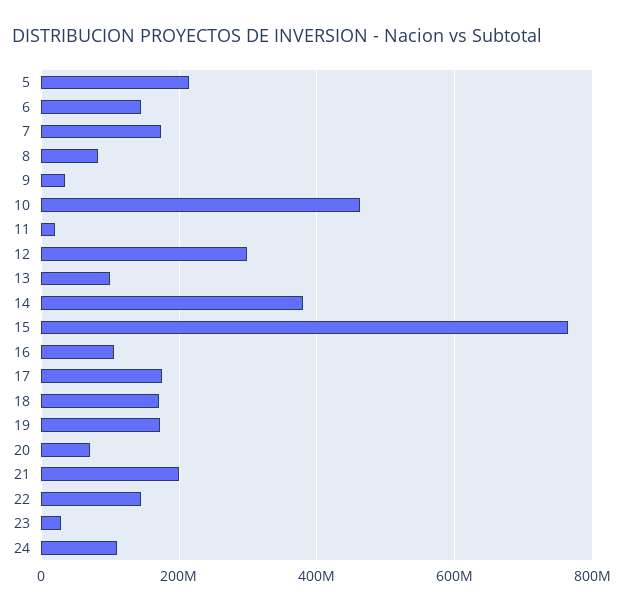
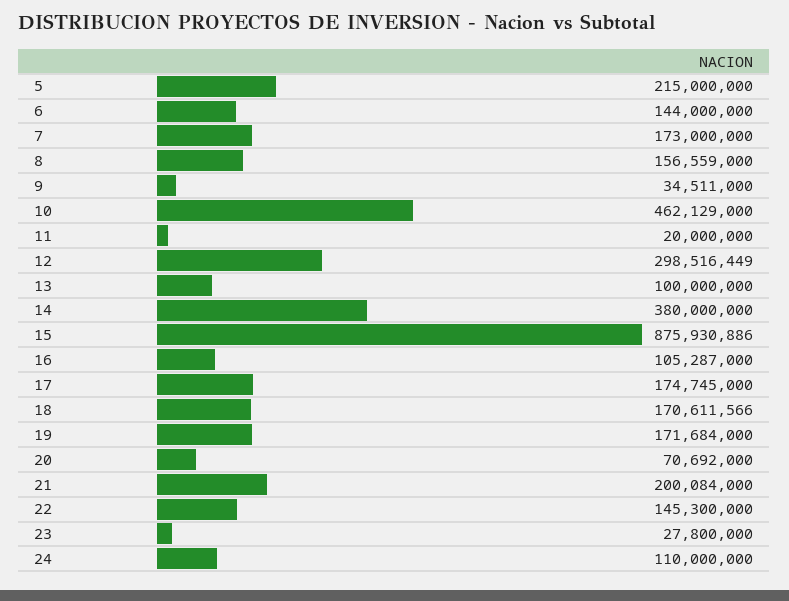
8: 80000000 -> 156559000
15: 760000000 -> 875930886

